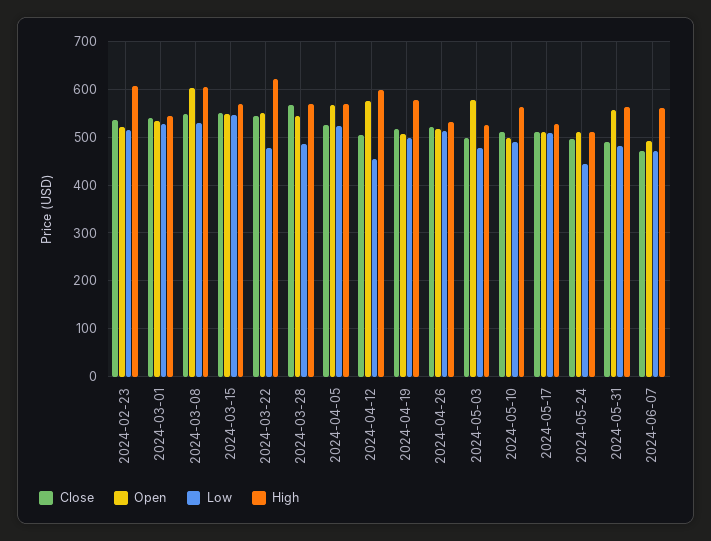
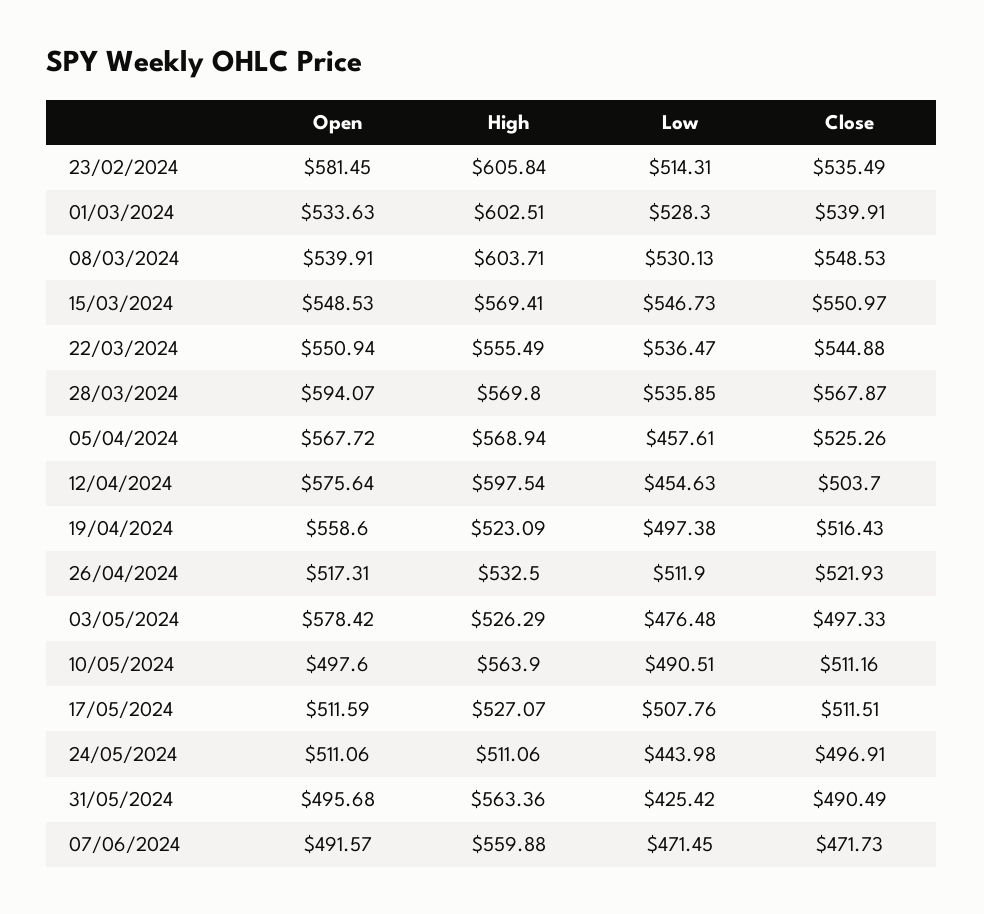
Open, 2024-02-23: 520 -> 581.45
High, 2024-03-01: 540 -> 602.51
Open, 2024-03-08: 600 -> 539.91
Low, 2024-03-22: 480 -> 536.47
High, 2024-03-22: 620 -> 555.49
Open, 2024-03-28: 540 -> 594.07
Low, 2024-03-28: 480 -> 535.85
Low, 2024-04-05: 520 -> 457.61
Open, 2024-04-19: 500 -> 558.6
High, 2024-04-19: 580 -> 523.09
Open, 2024-05-31: 560 -> 495.68
Low, 2024-05-31: 480 -> 425.42

